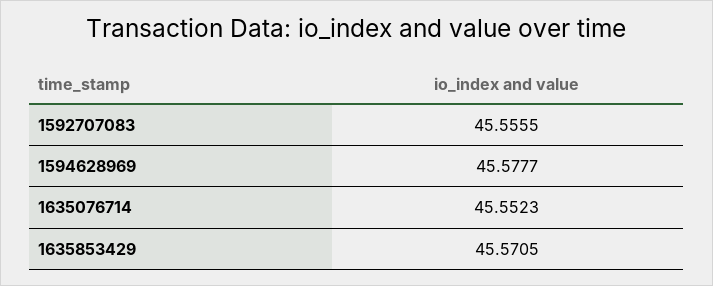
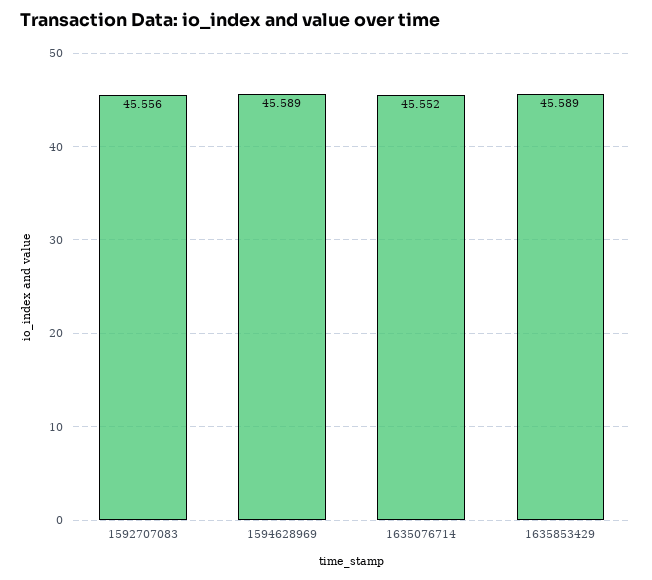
1594628969: 45.5777 -> 45.589
1635853429: 45.5705 -> 45.589

